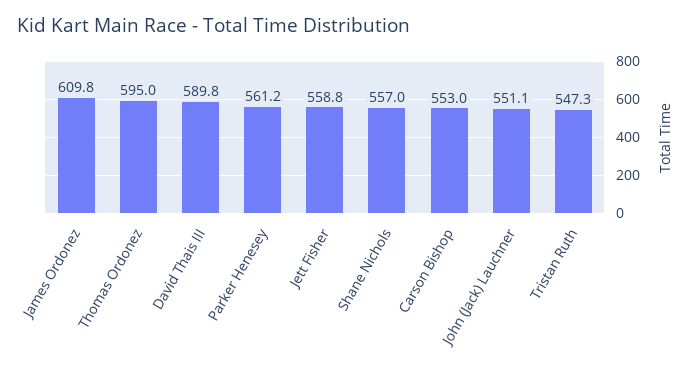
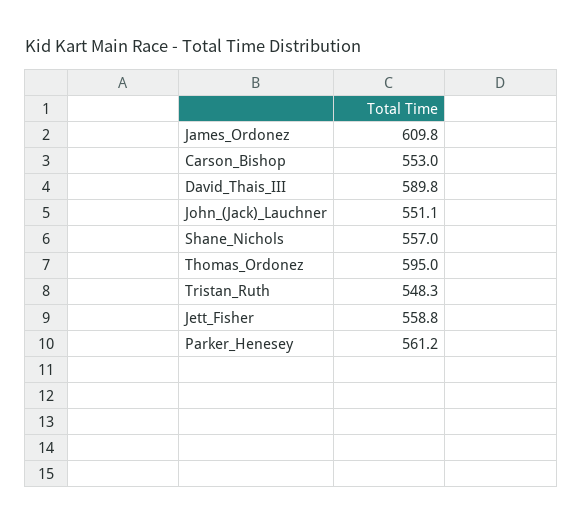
Tristan Ruth: 547.3 -> 548.3

